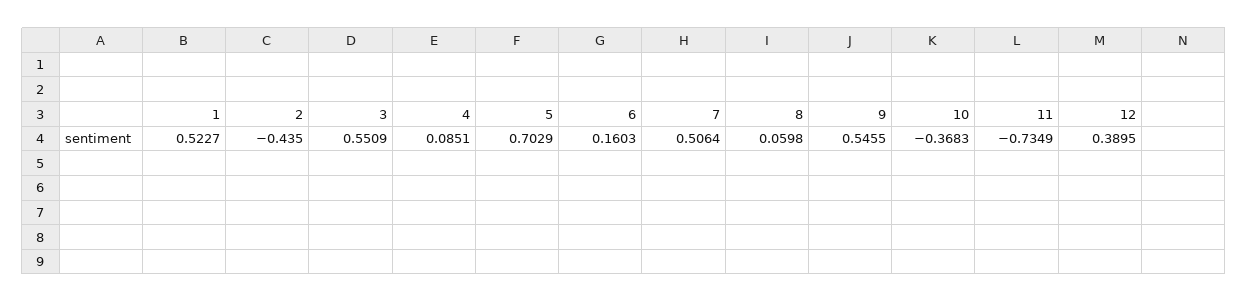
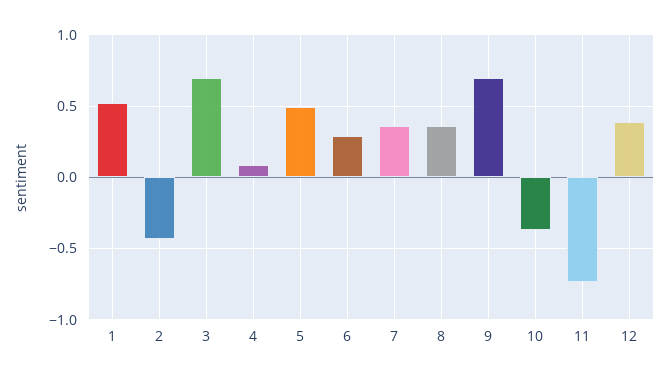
3: 0.5509 -> 0.7
5: 0.7029 -> 0.5
6: 0.1603 -> 0.3
7: 0.5064 -> 0.35
8: 0.0598 -> 0.35
9: 0.5455 -> 0.7

